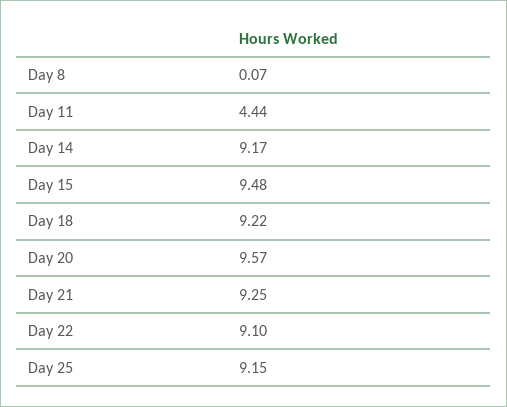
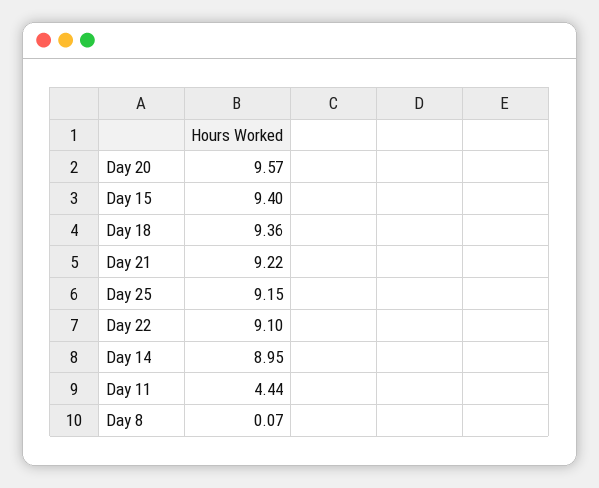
Day 14: 9.17 -> 8.95
Day 15: 9.48 -> 9.4
Day 18: 9.22 -> 9.36
Day 21: 9.25 -> 9.22

